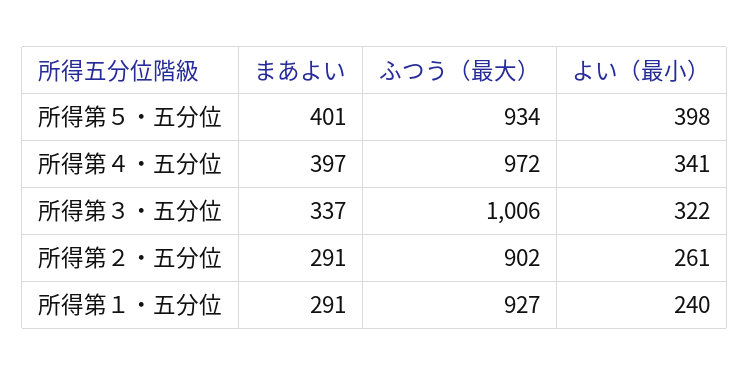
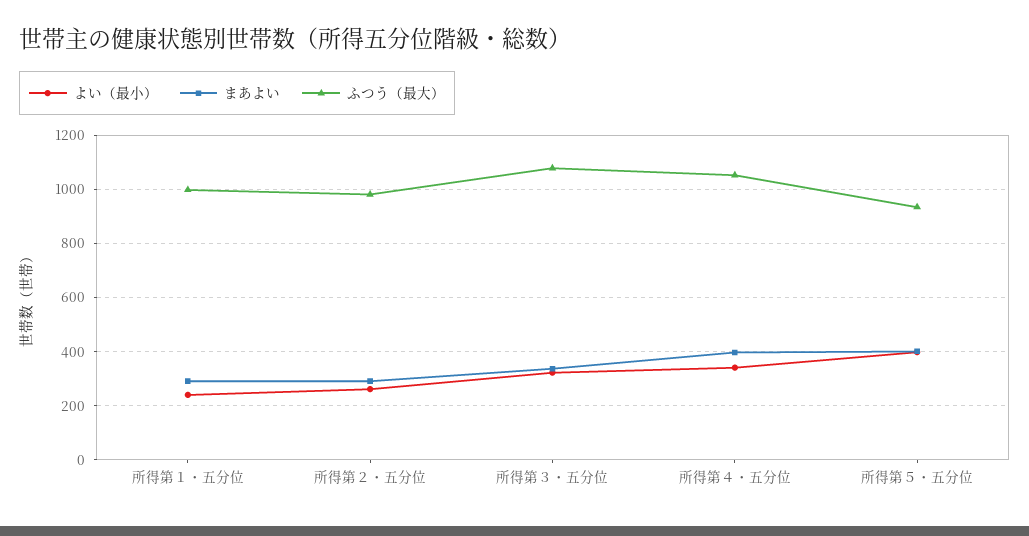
ふつう（最大）, 所得第４・五分位: 972 -> 1050
ふつう（最大）, 所得第３・五分位: 1006 -> 1075
ふつう（最大）, 所得第２・五分位: 902 -> 975
ふつう（最大）, 所得第１・五分位: 927 -> 1000

